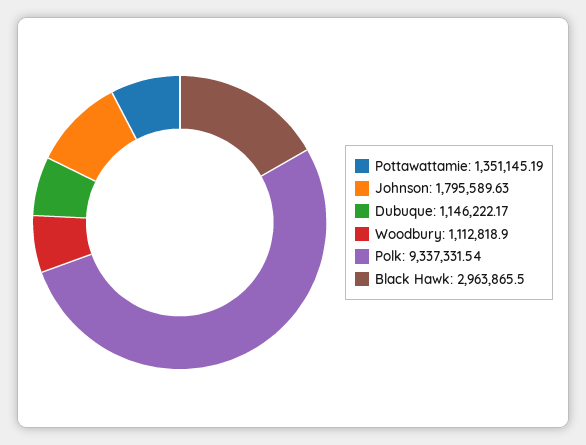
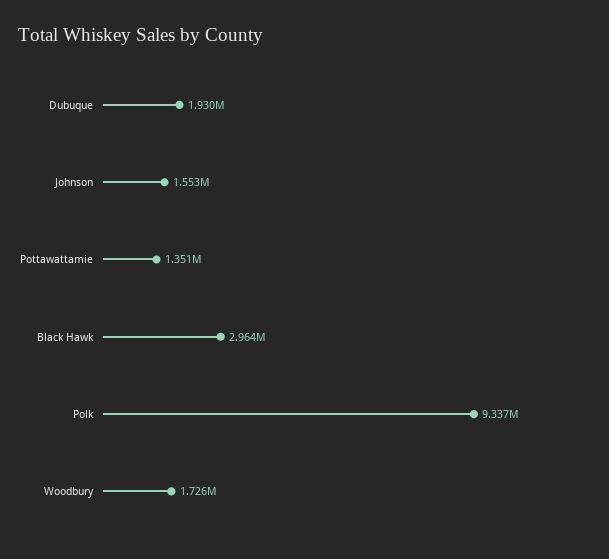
Johnson: 1795589.63 -> 1553000
Dubuque: 1146222.17 -> 1930000
Woodbury: 1112818.9 -> 1726000

